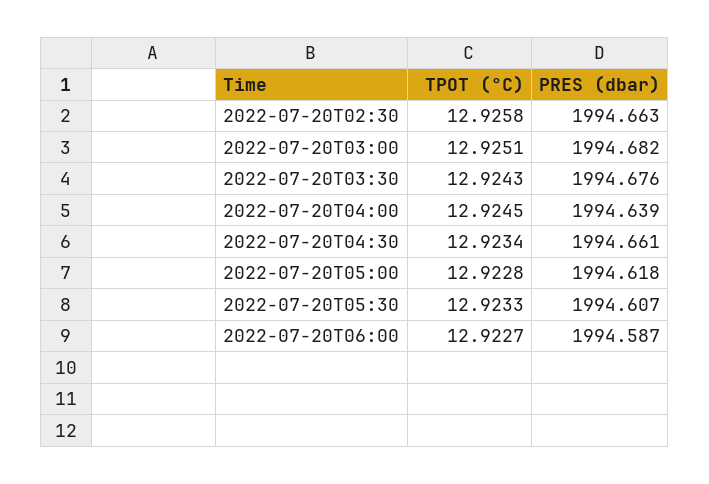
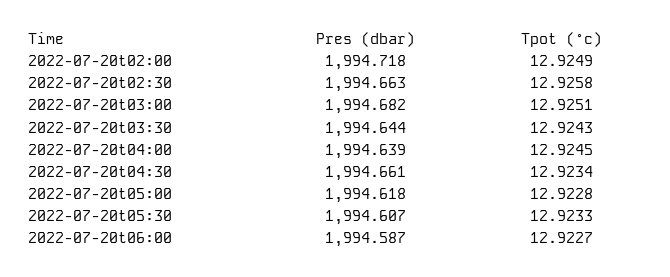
PRES (dbar), 2022-07-20T03:30: 1994.676 -> 1994.644
PRES (dbar), 2022-07-20t02:00: none -> 1994.718
TPOT (°C), 2022-07-20t02:00: none -> 12.9249

